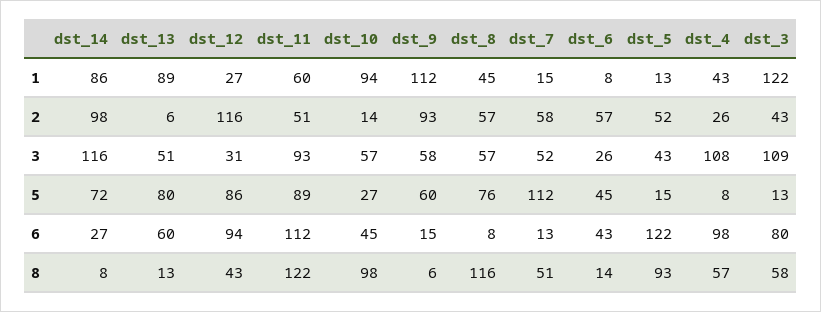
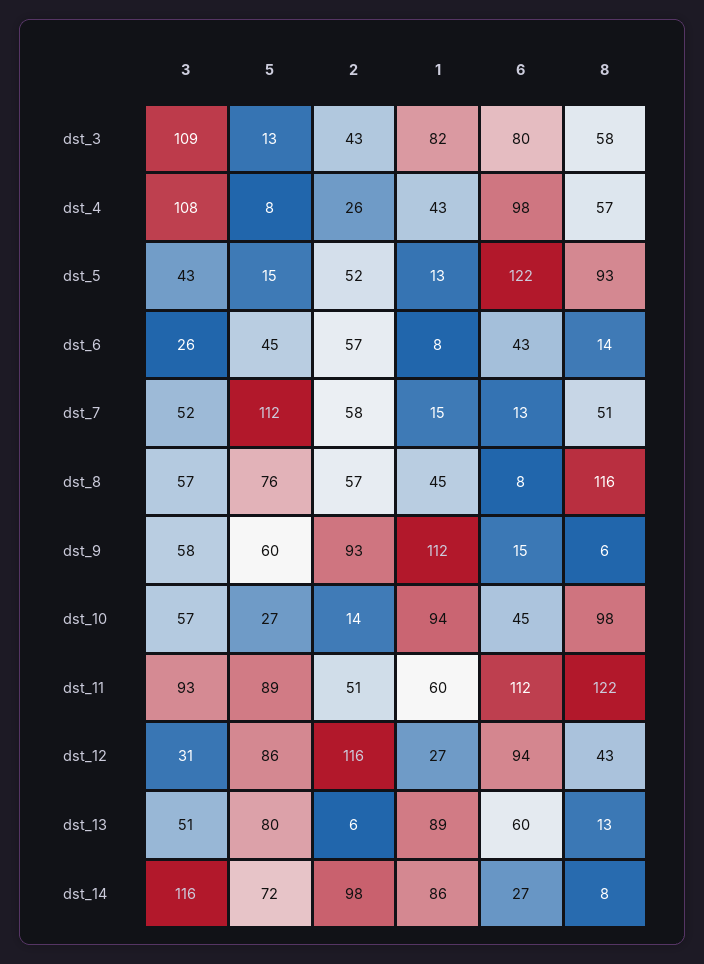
dst_3, 1: 122 -> 82

